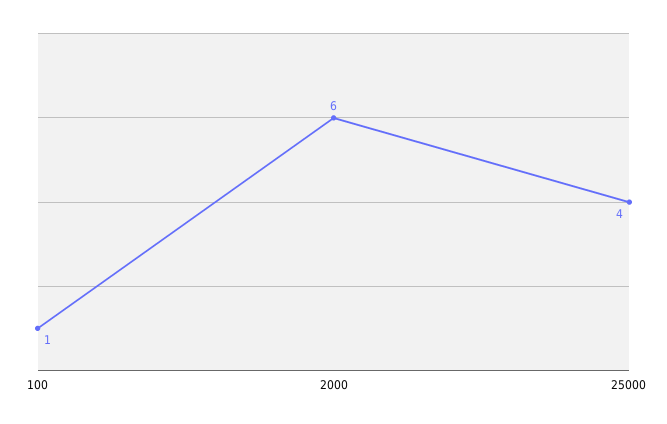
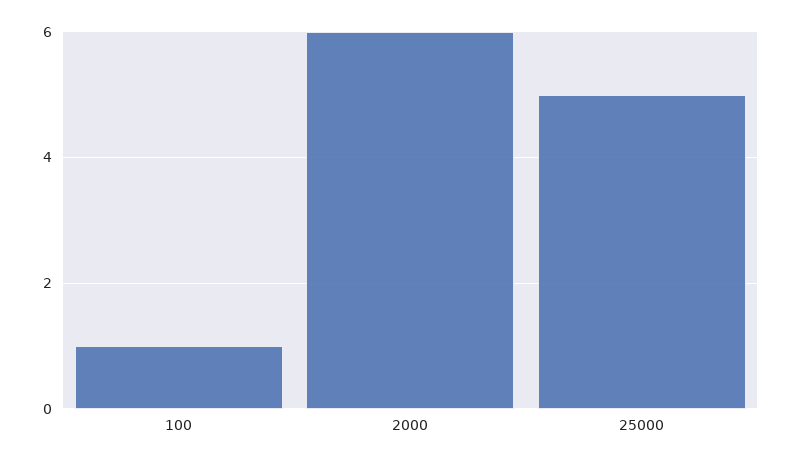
25000: 4 -> 5

